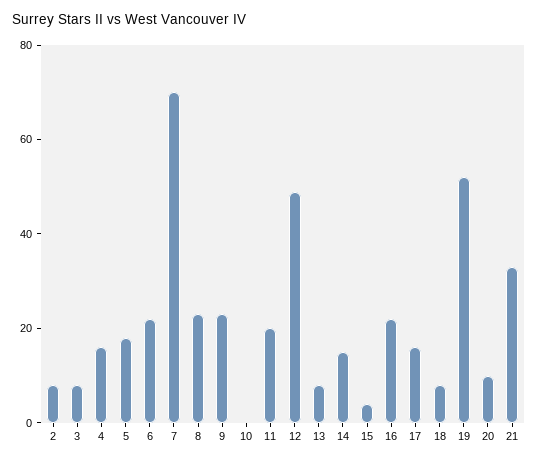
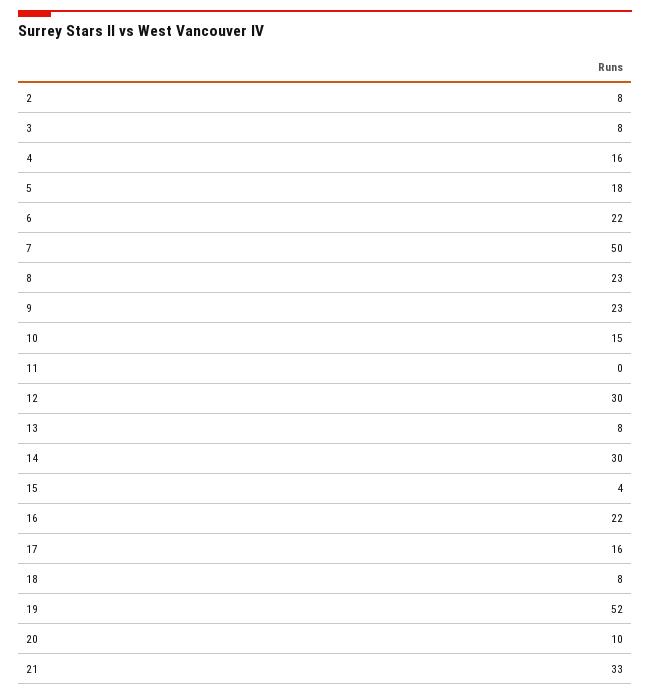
7: 70 -> 50
10: 0 -> 15
11: 20 -> 0
12: 50 -> 30
14: 15 -> 30

